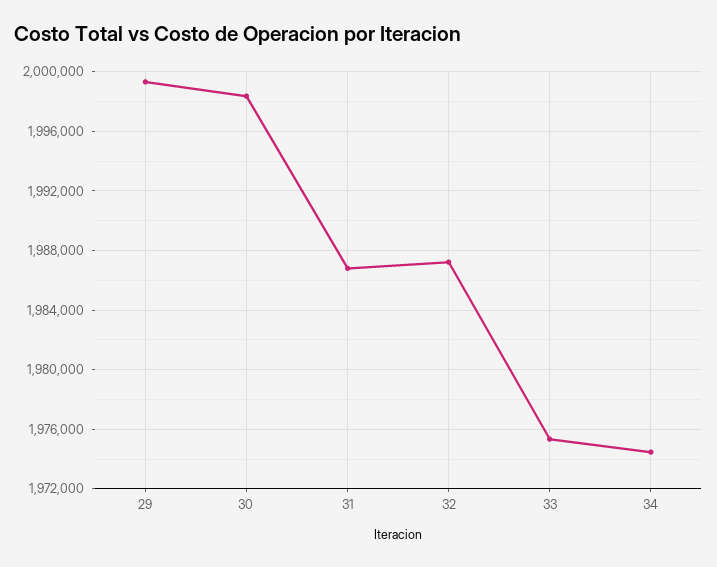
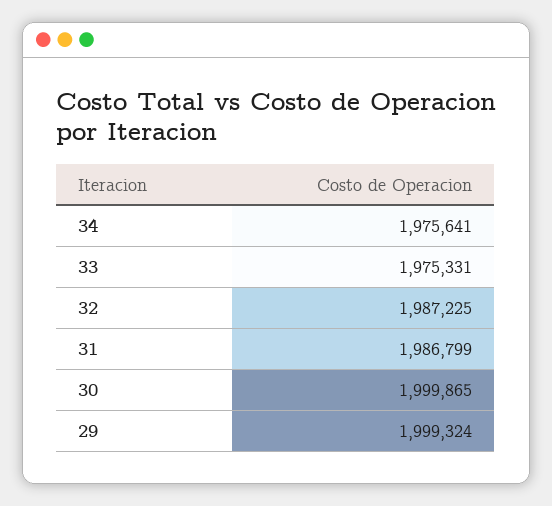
30: 1998500 -> 1999865
34: 1974500 -> 1975641

